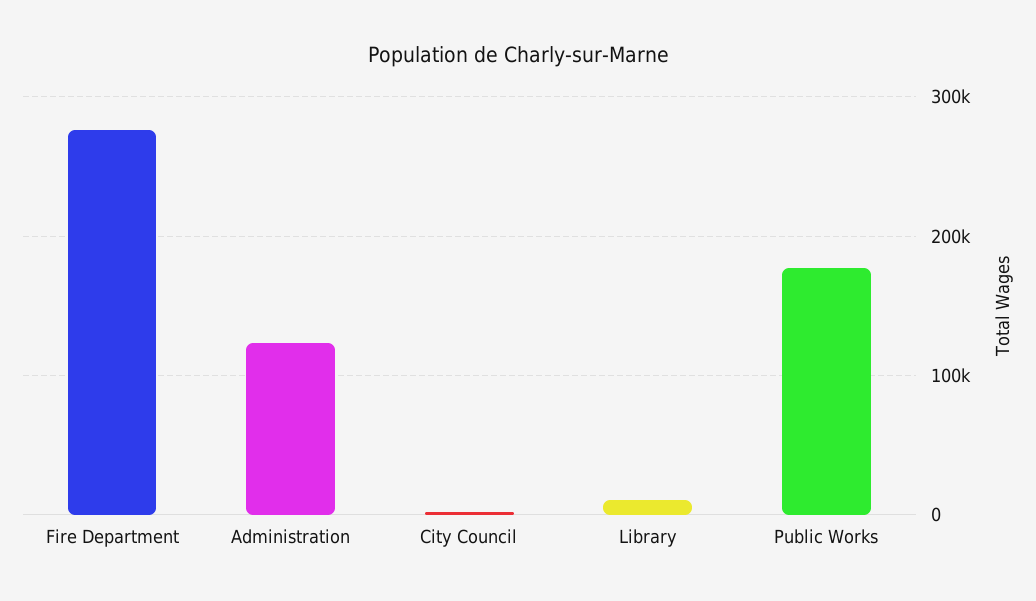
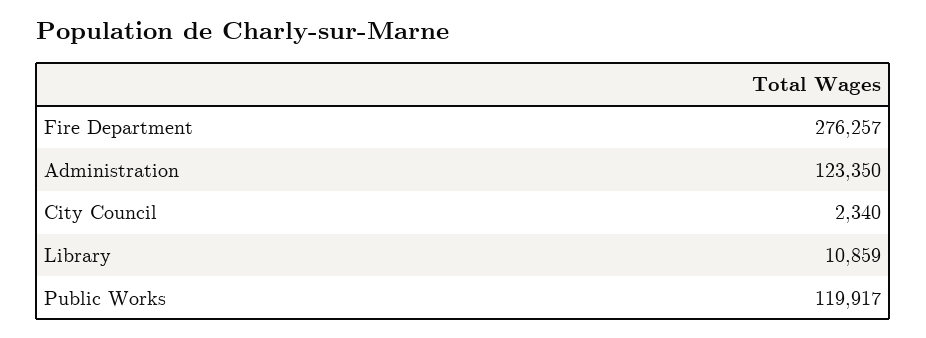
Public Works: 180000 -> 119917

